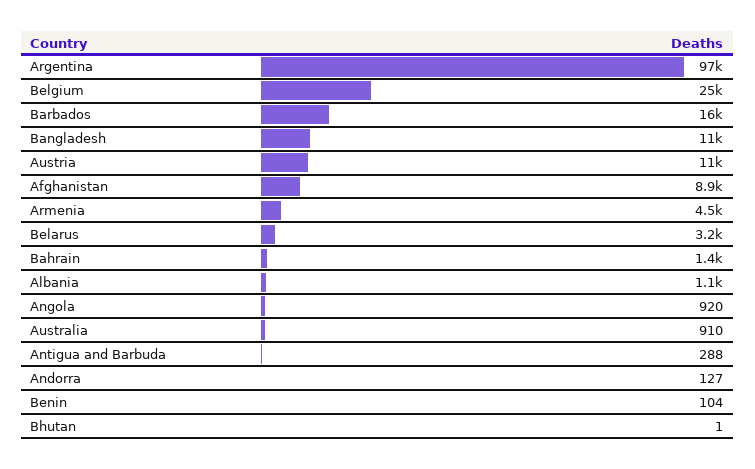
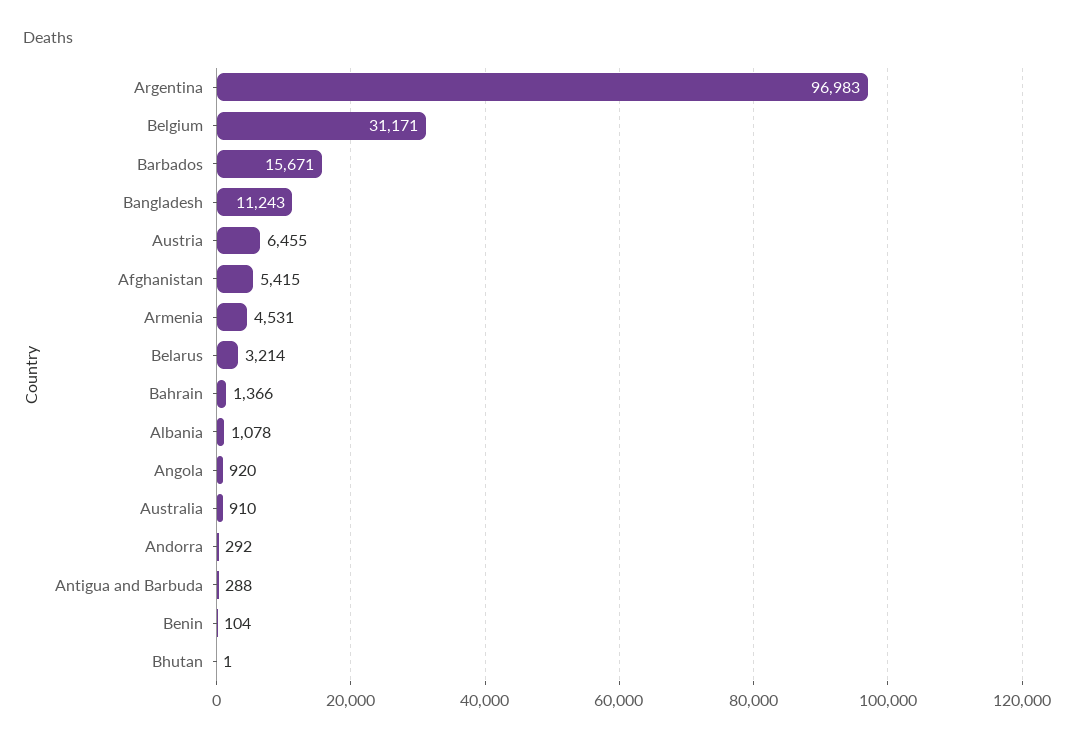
Belgium: 25000 -> 31171
Austria: 11000 -> 6455
Afghanistan: 8900 -> 5415
Andorra: 127 -> 292

